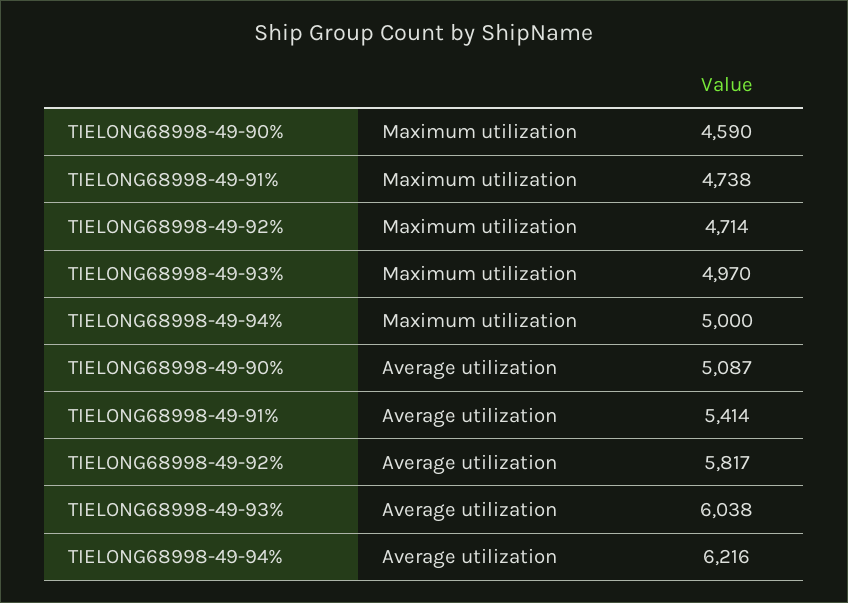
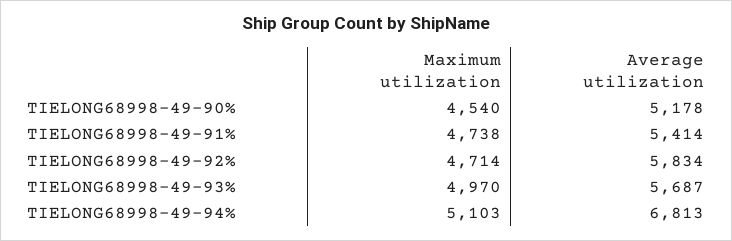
TIELONG68998-49-90%, Maximum utilization: 4590 -> 4540
TIELONG68998-49-94%, Maximum utilization: 5000 -> 5103
TIELONG68998-49-90%, Average utilization: 5087 -> 5178
TIELONG68998-49-92%, Average utilization: 5817 -> 5834
TIELONG68998-49-93%, Average utilization: 6038 -> 5687
TIELONG68998-49-94%, Average utilization: 6216 -> 6813

